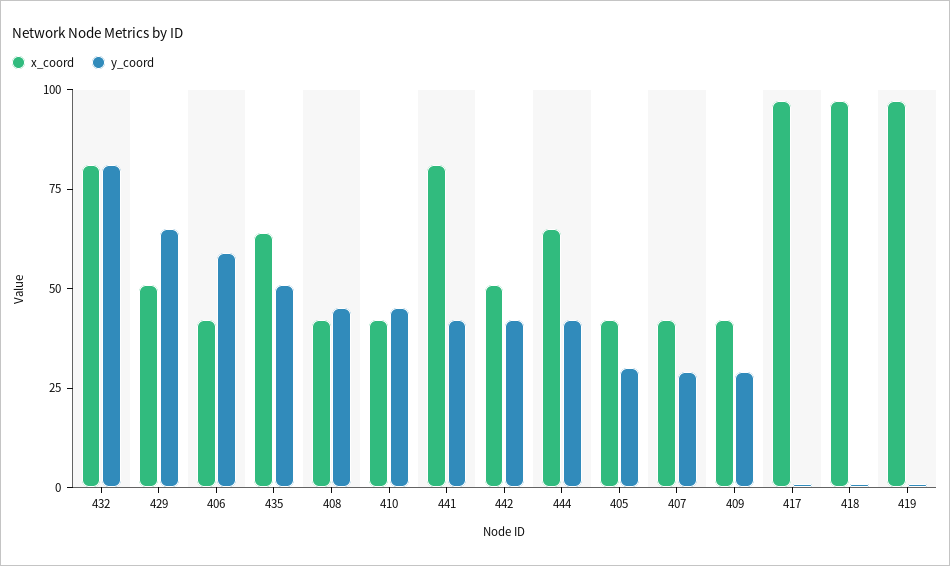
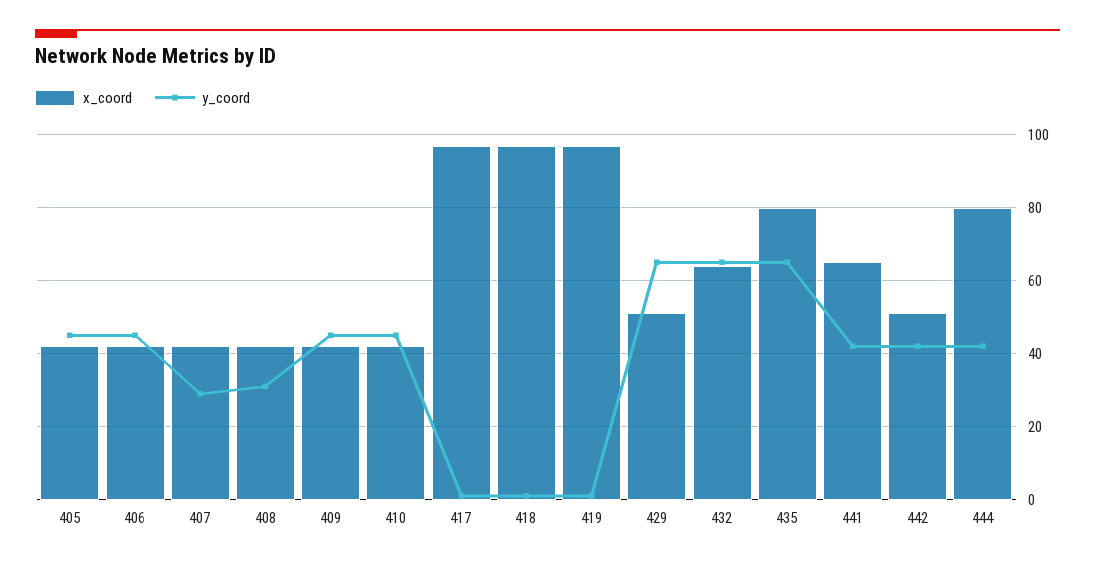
x_coord, 432: 80 -> 65
y_coord, 432: 80 -> 65
y_coord, 406: 60 -> 45
x_coord, 435: 65 -> 80
y_coord, 435: 50 -> 65
y_coord, 408: 45 -> 30
x_coord, 441: 80 -> 65
x_coord, 444: 65 -> 80
y_coord, 405: 30 -> 45
y_coord, 409: 30 -> 45

